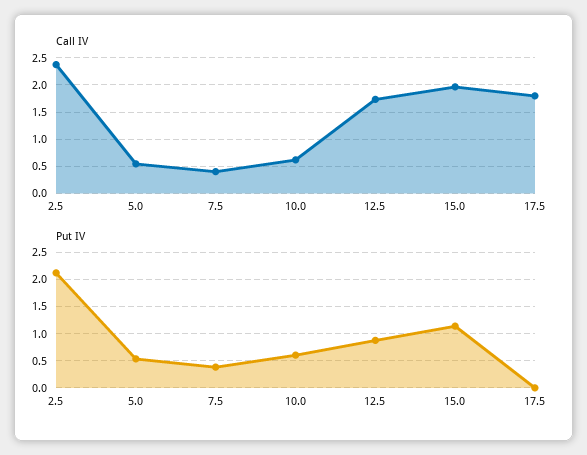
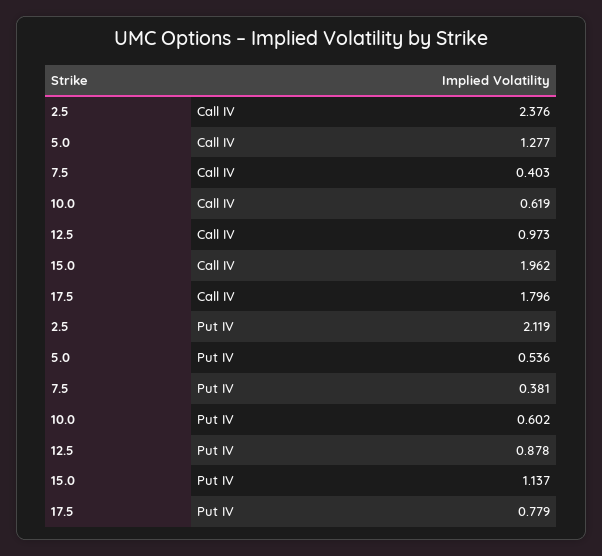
Call IV, 5.0: 0.5 -> 1.277
Call IV, 12.5: 1.75 -> 0.973
Put IV, 17.5: 0 -> 0.779

